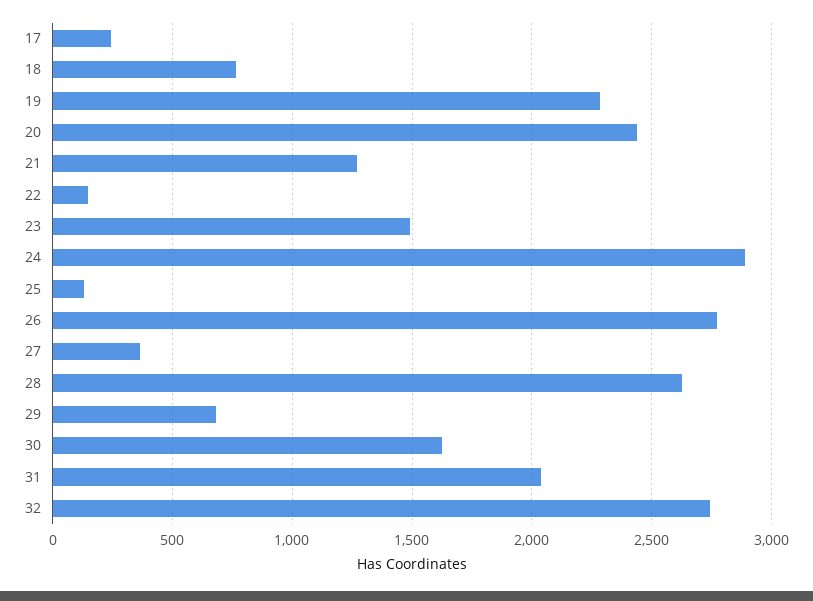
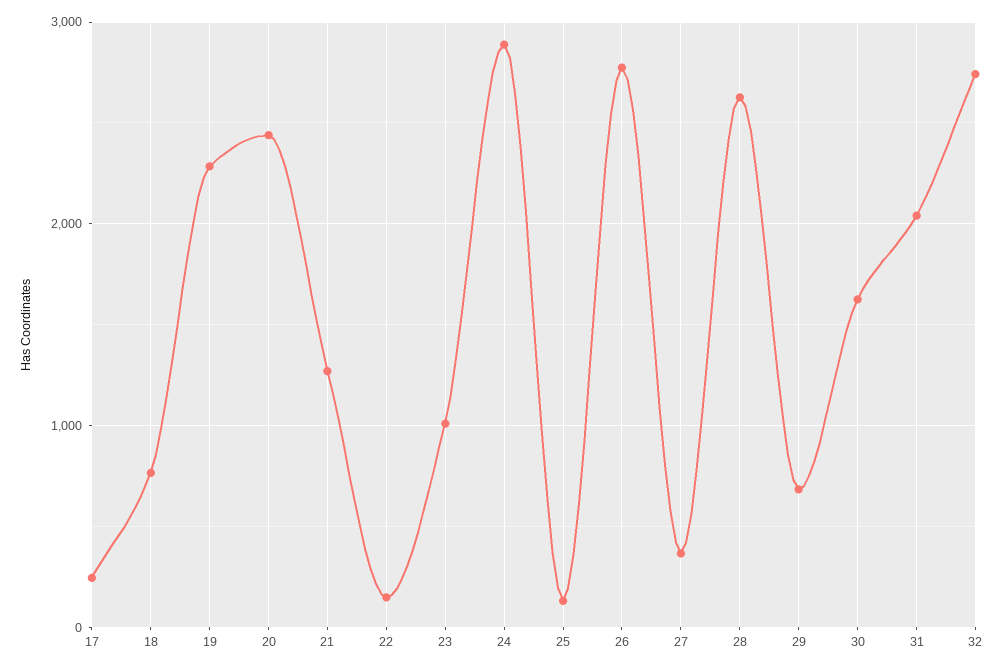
23: 1500 -> 1000

